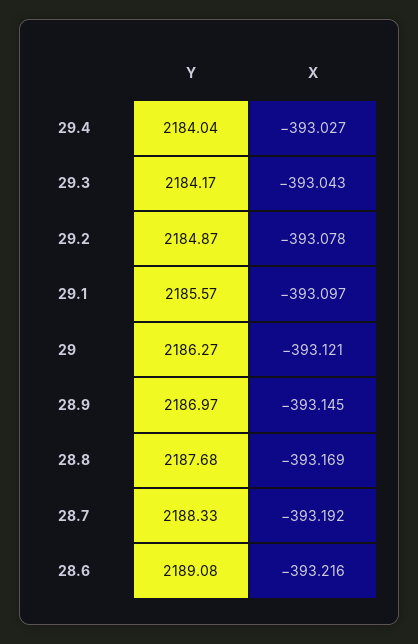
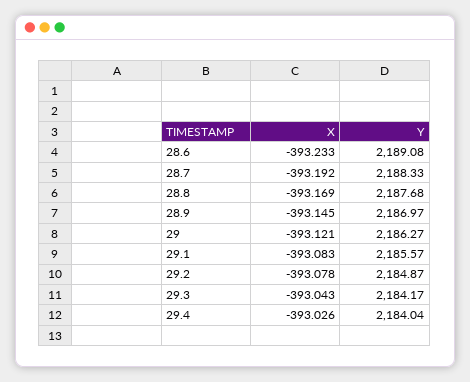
X, 29.4: -393.027 -> -393.026
X, 29.1: -393.097 -> -393.083
X, 28.6: -393.216 -> -393.233

